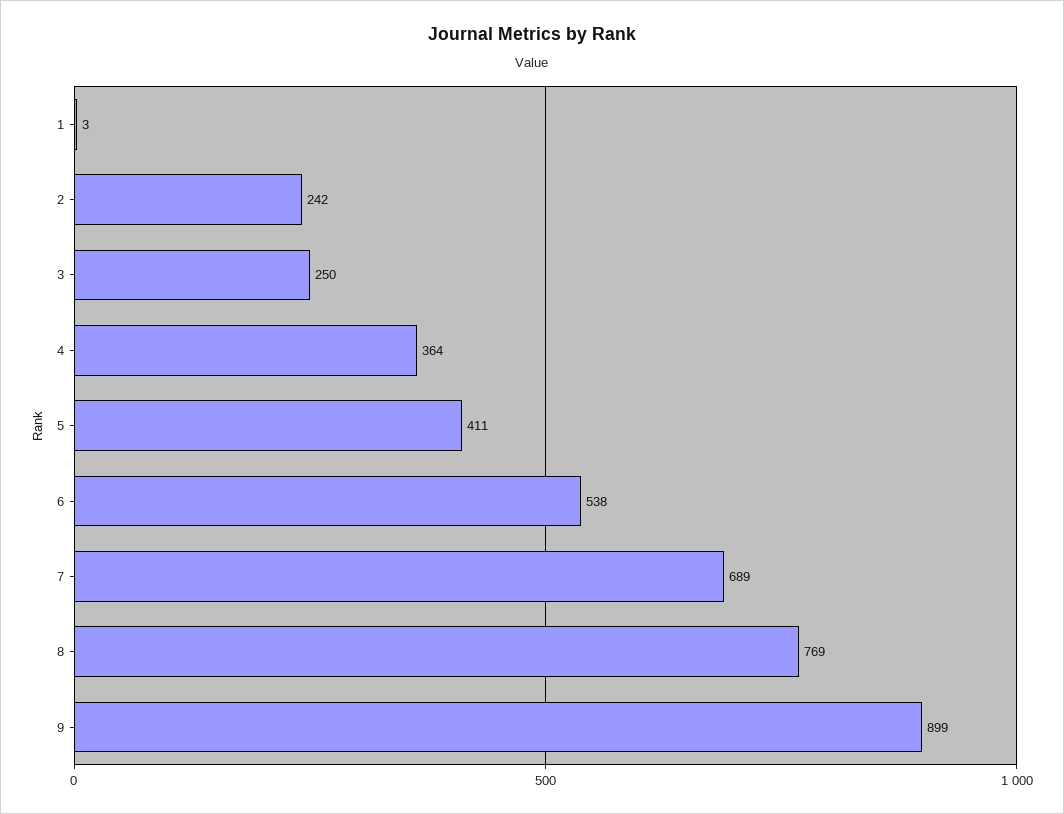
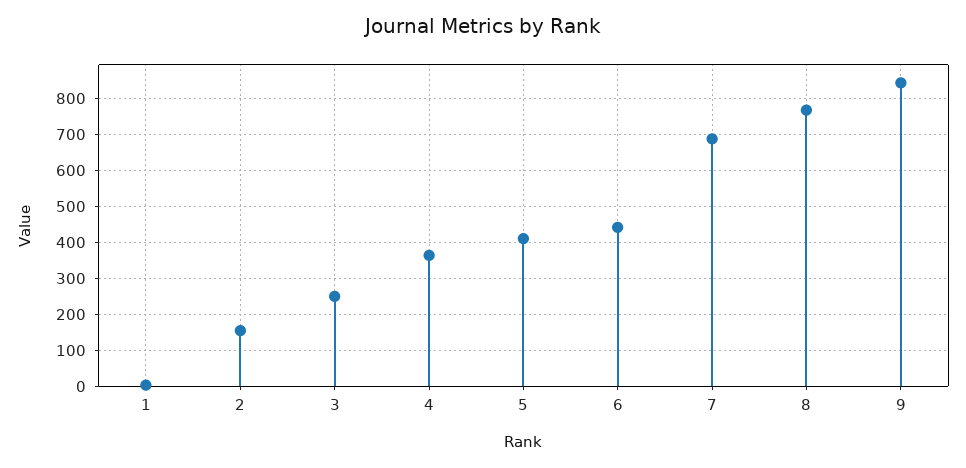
2: 242 -> 160
6: 538 -> 440
9: 899 -> 840

